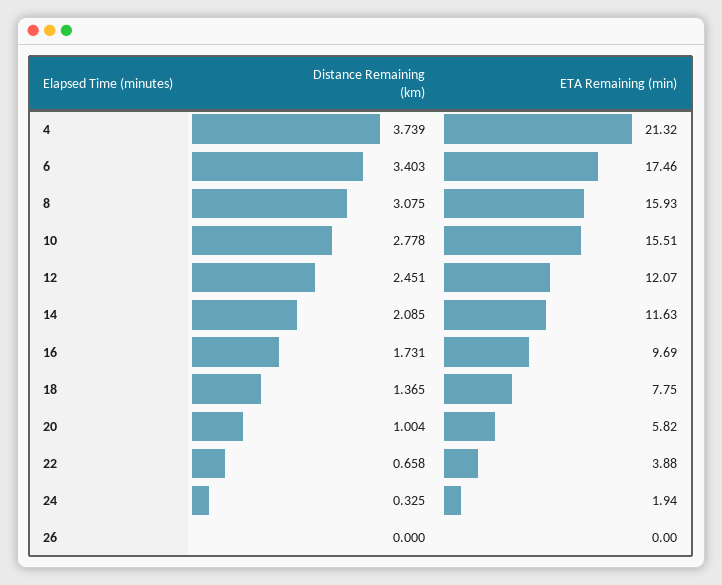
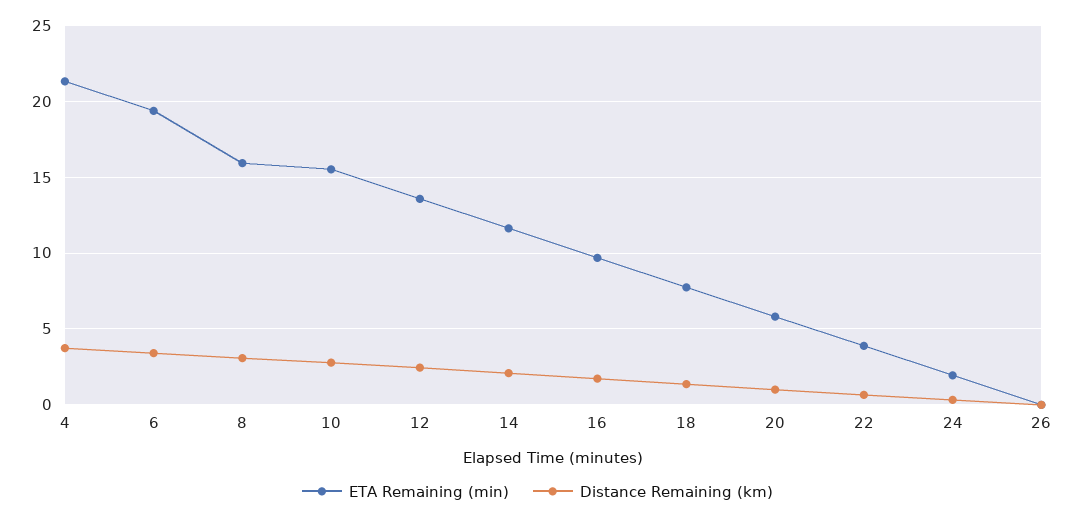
ETA Remaining (min), 6: 17.46 -> 19.5
ETA Remaining (min), 12: 12.07 -> 13.5

